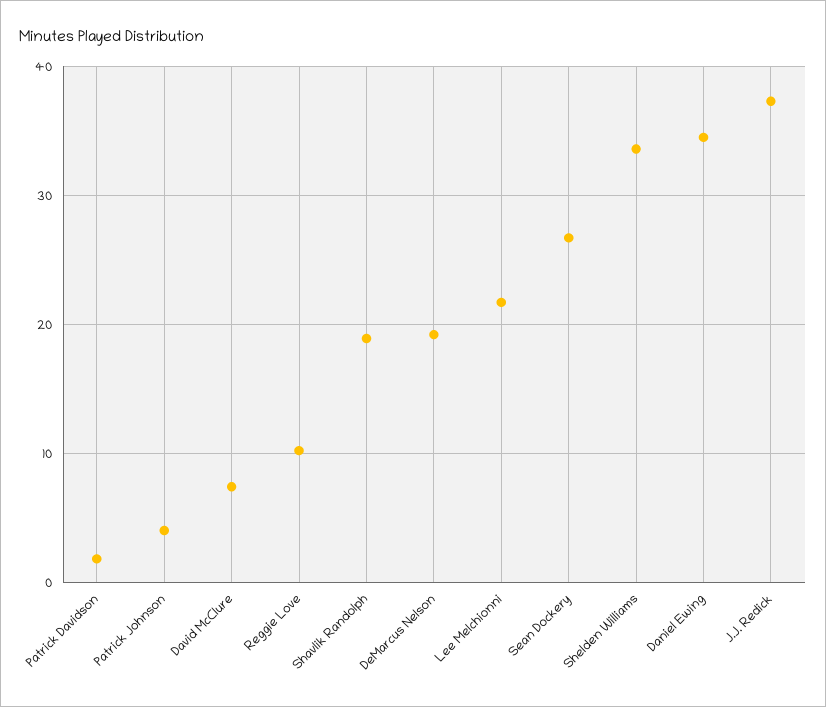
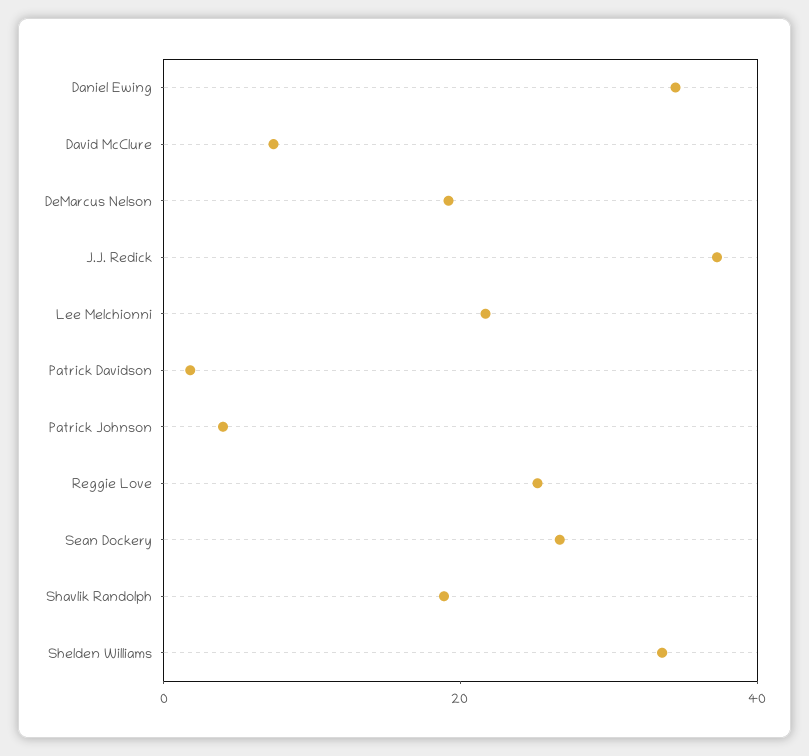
Reggie Love: 10 -> 25

